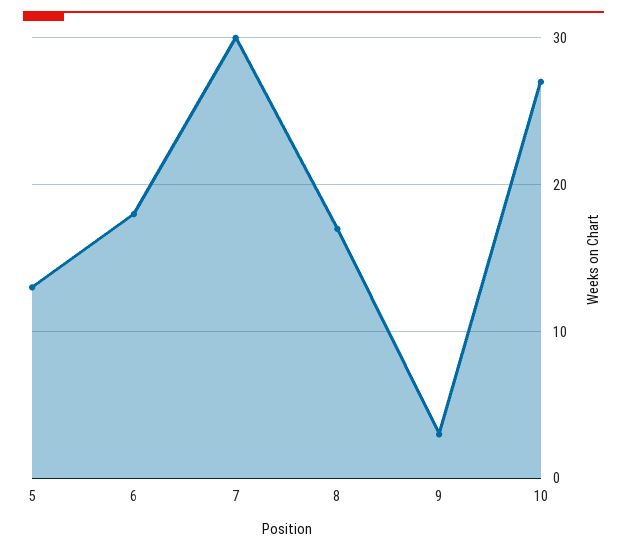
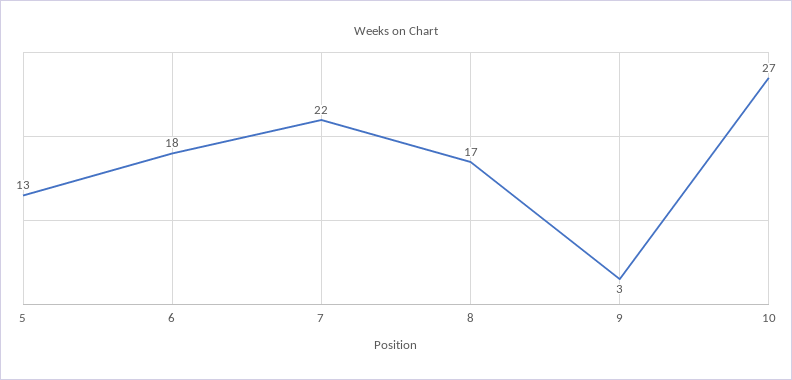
7: 30 -> 22

